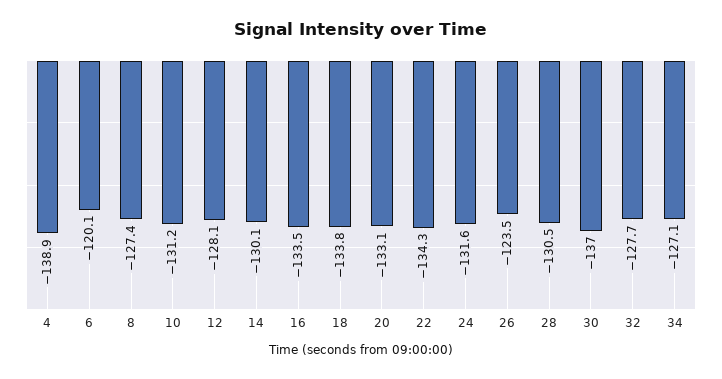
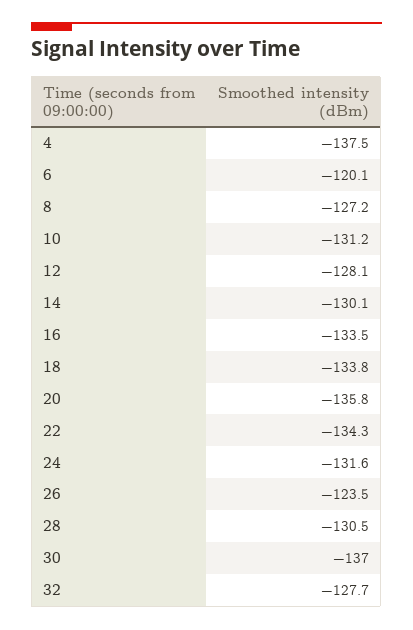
4: -138.9 -> -137.5
8: -127.4 -> -127.2
20: -133.1 -> -135.8
34: -127.1 -> none

